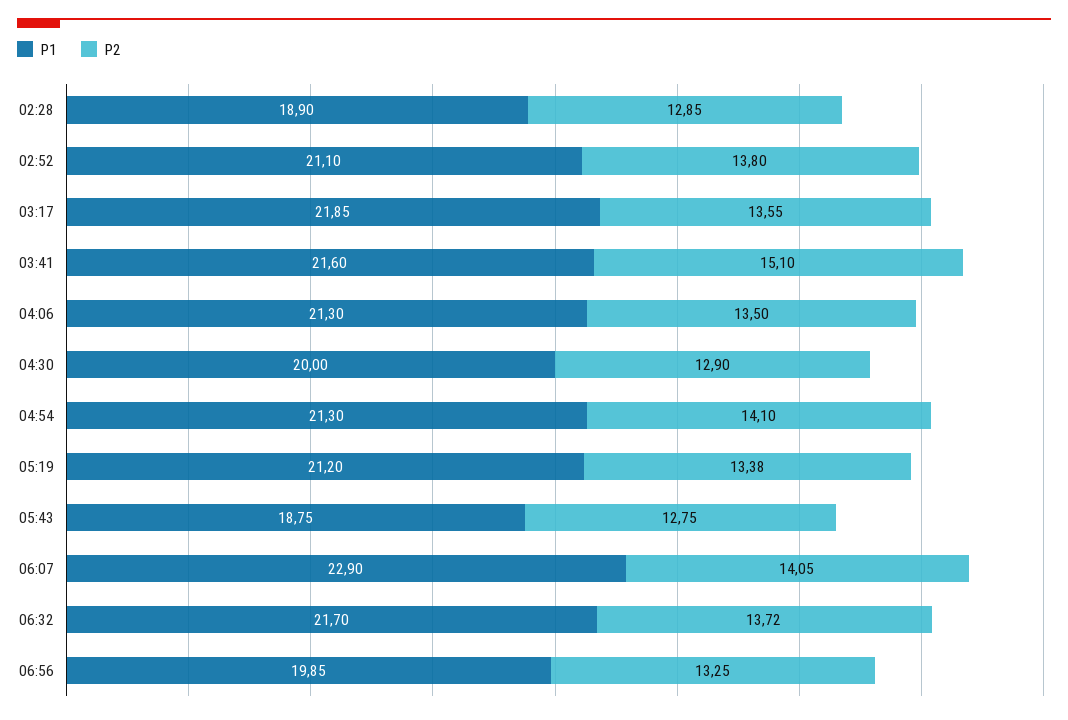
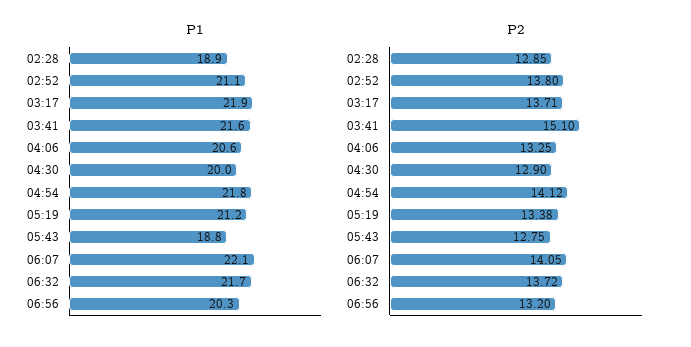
P2, 03:17: 13.55 -> 13.71
P1, 04:06: 21.3 -> 20.6
P2, 04:06: 13.5 -> 13.25
P1, 04:54: 21.3 -> 21.8
P2, 04:54: 14.1 -> 14.12
P1, 06:07: 22.9 -> 22.1
P1, 06:56: 19.85 -> 20.3
P2, 06:56: 13.25 -> 13.2

